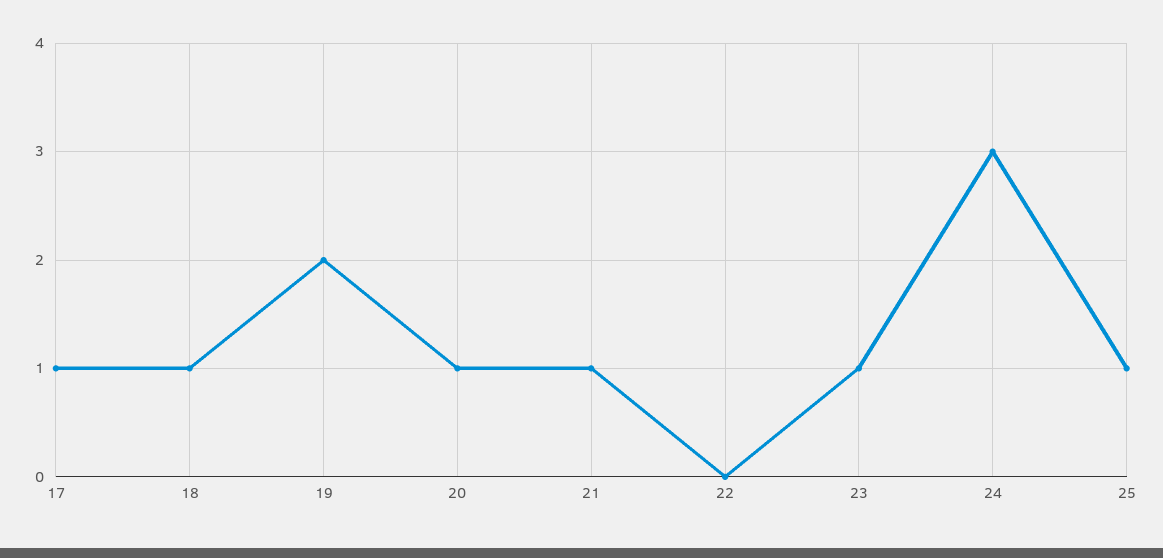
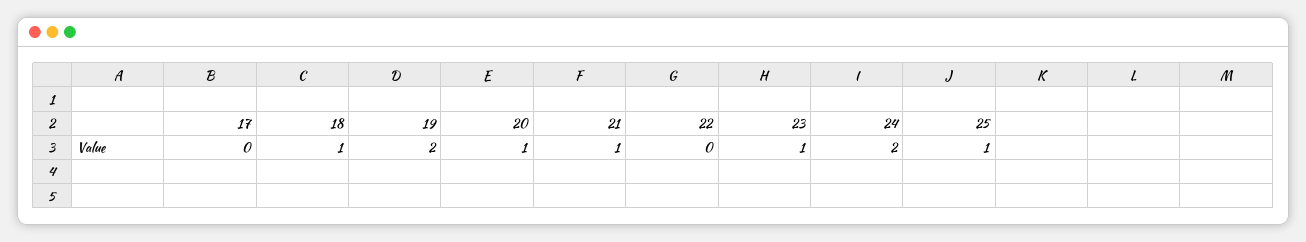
17: 1 -> 0
24: 3 -> 2

